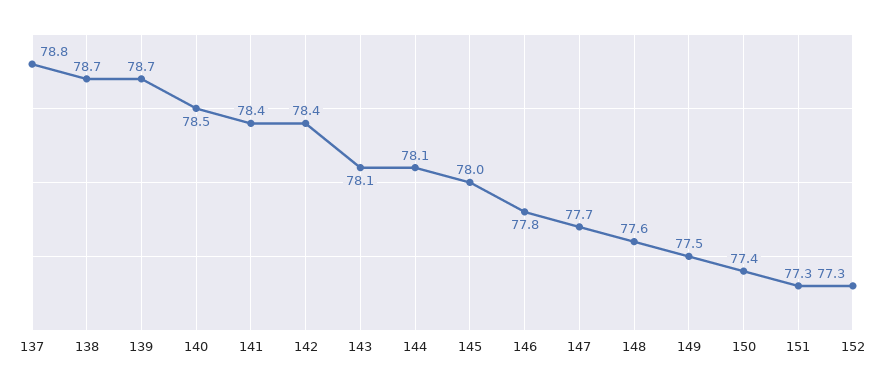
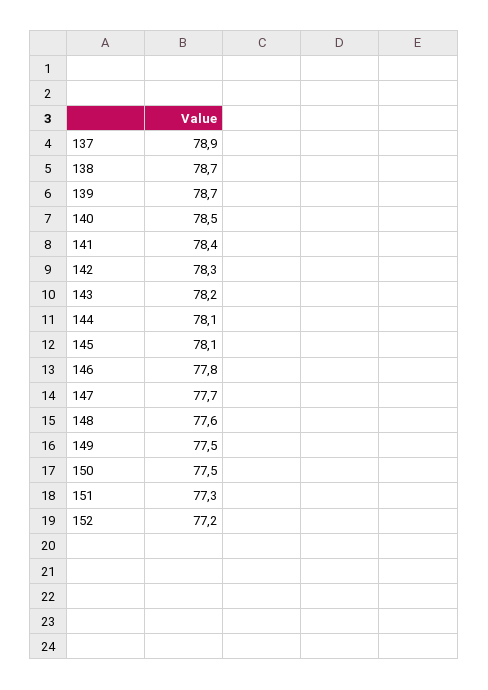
137: 78.8 -> 78.9
142: 78.4 -> 78.3
143: 78.1 -> 78.2
145: 78 -> 78.1
150: 77.4 -> 77.5
152: 77.3 -> 77.2

